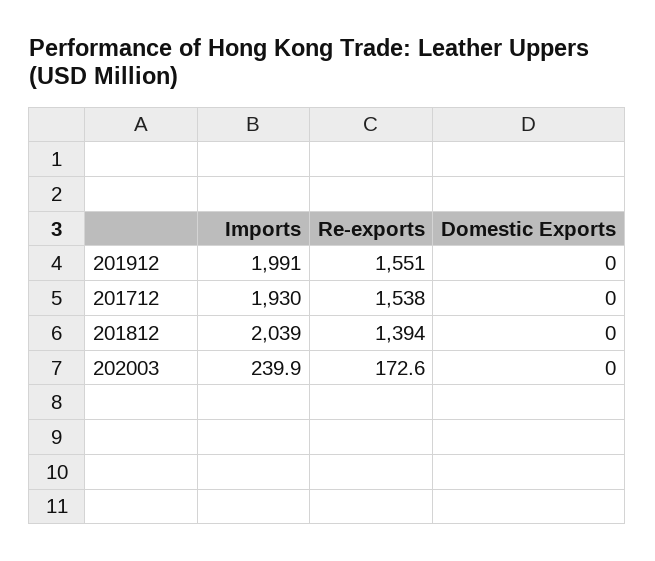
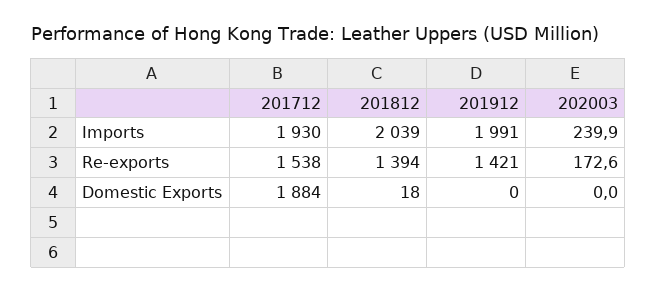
Re-exports, 201912: 1551 -> 1421
Domestic Exports, 201712: 0 -> 1884
Domestic Exports, 201812: 0 -> 18

